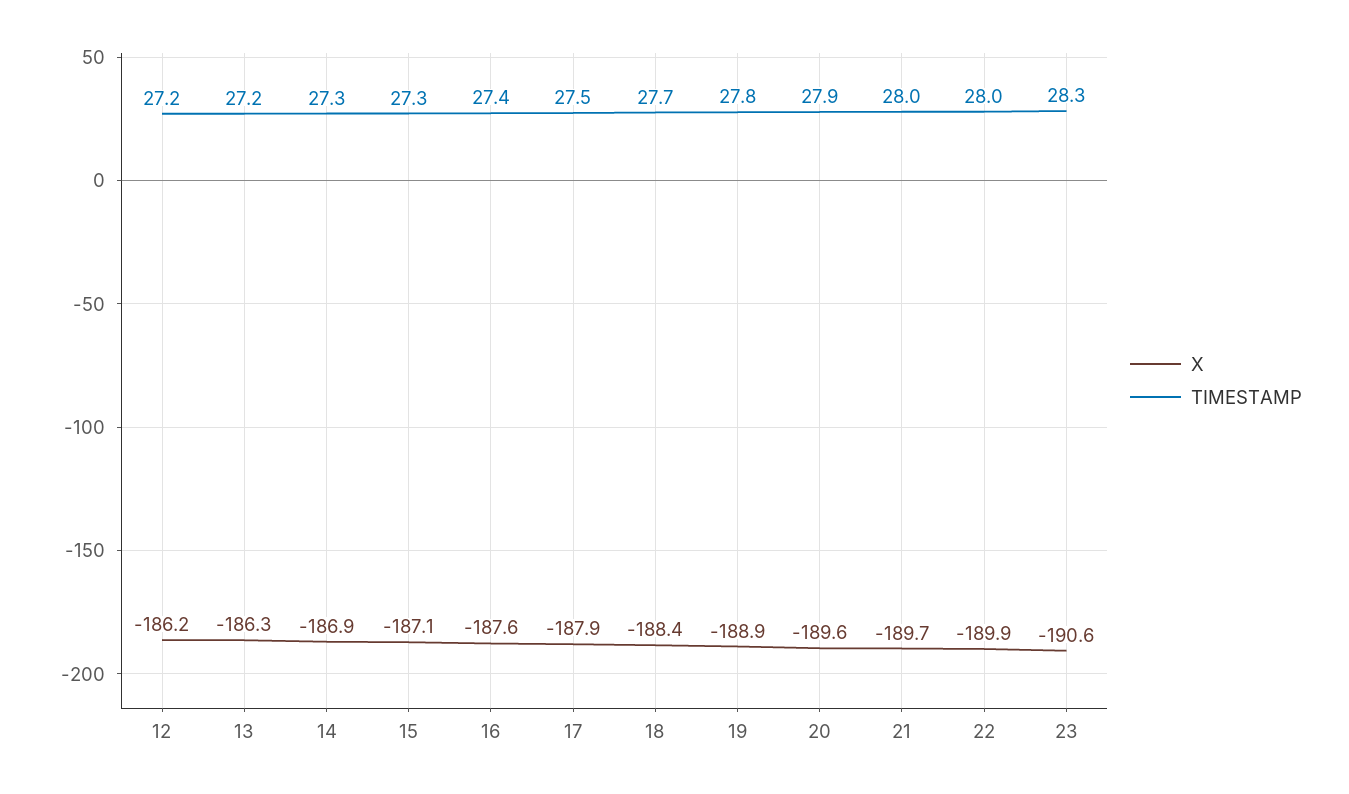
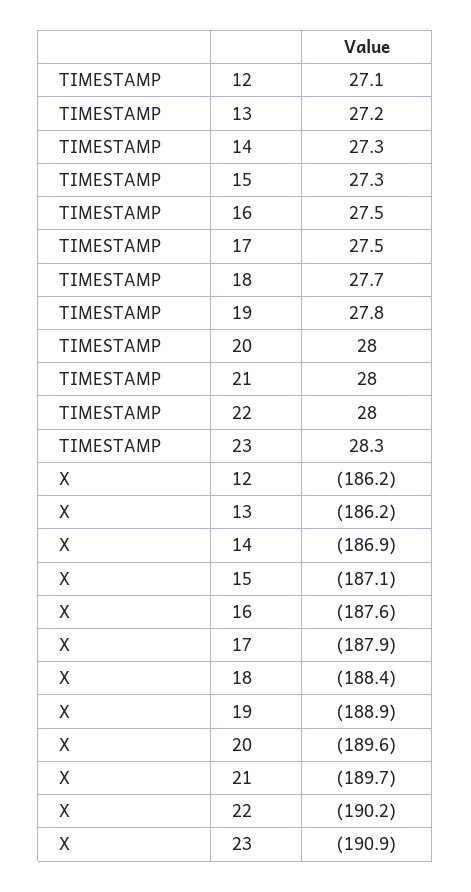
TIMESTAMP, 12: 27.2 -> 27.1
X, 13: -186.3 -> -186.2
TIMESTAMP, 16: 27.4 -> 27.5
TIMESTAMP, 20: 27.9 -> 28
X, 22: -189.9 -> -190.2
X, 23: -190.6 -> -190.9

